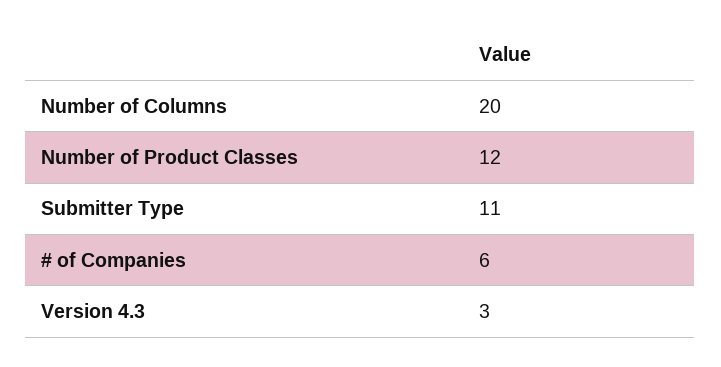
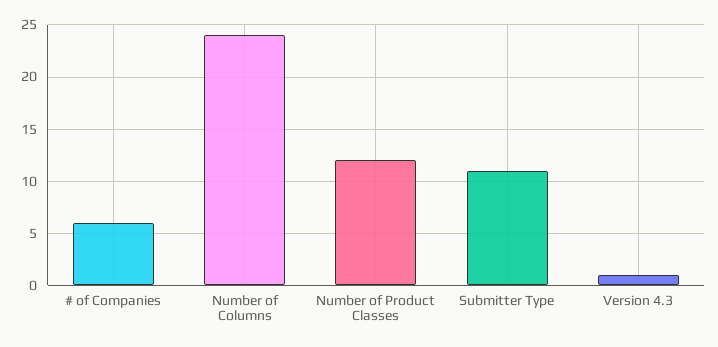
Number of Columns: 20 -> 24
Version 4.3: 3 -> 1

